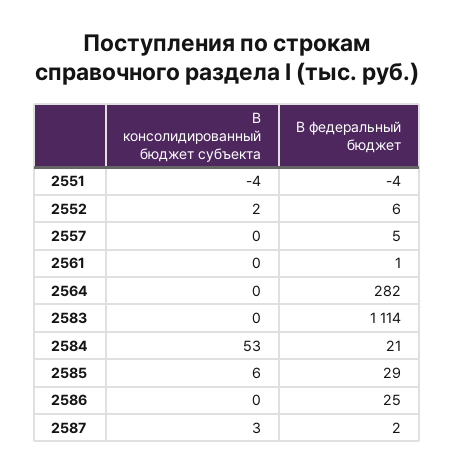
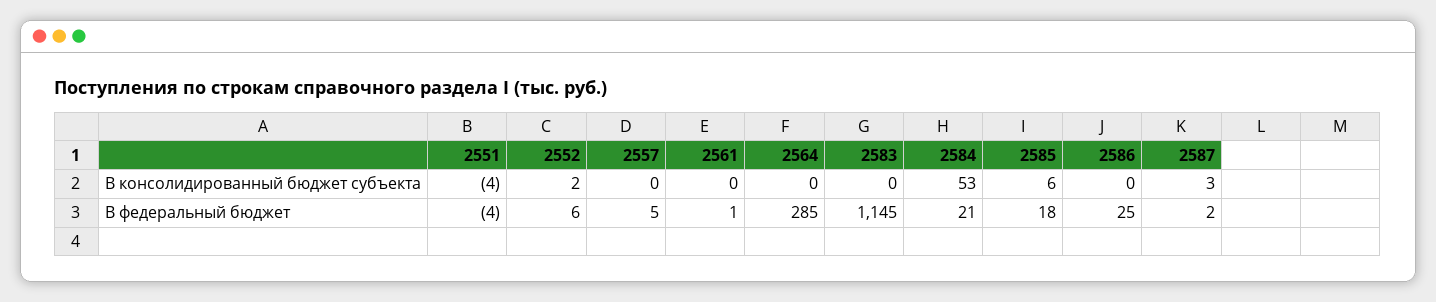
В федеральный бюджет, 2564: 282 -> 285
В федеральный бюджет, 2583: 1114 -> 1145
В федеральный бюджет, 2585: 29 -> 18

